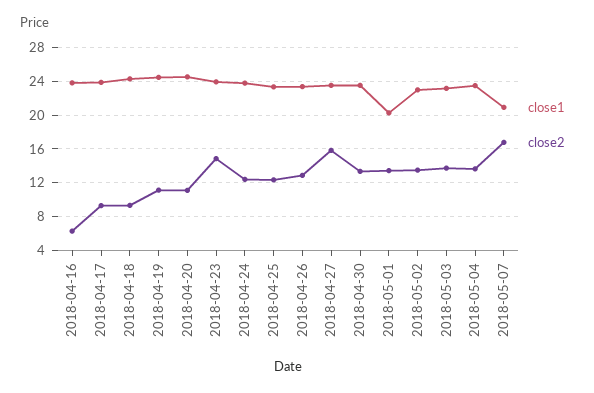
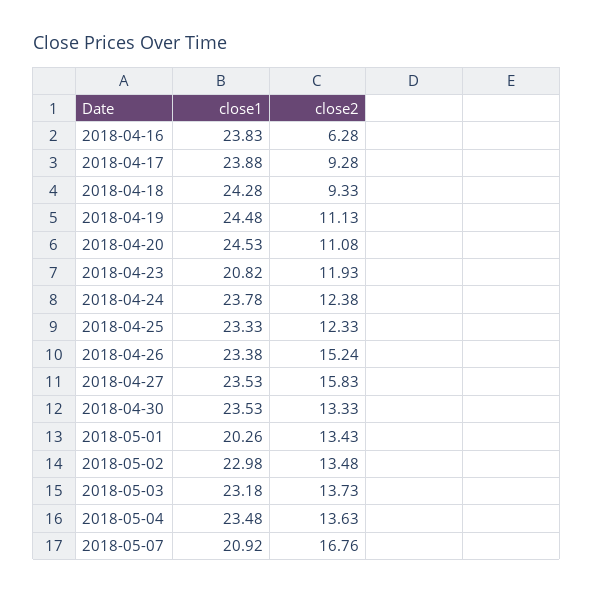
close1, 2018-04-23: 24 -> 20.82
close2, 2018-04-23: 15 -> 11.93
close2, 2018-04-26: 13 -> 15.24

